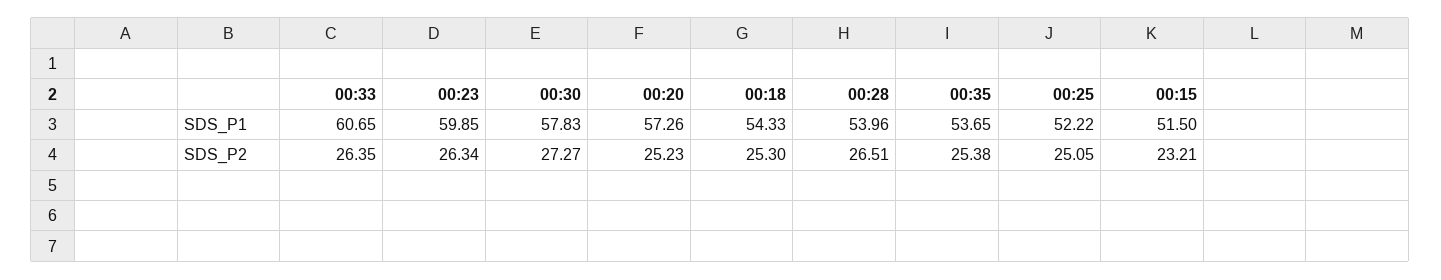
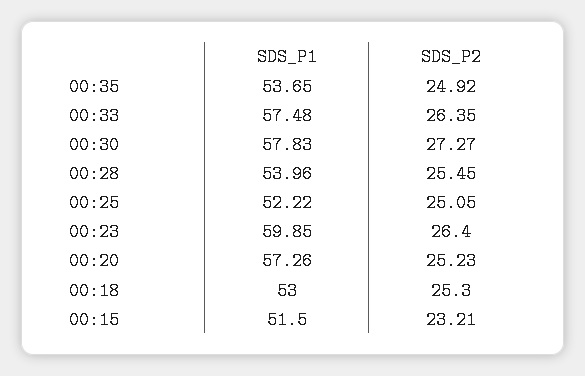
00:33, SDS_P1: 60.65 -> 57.48
00:18, SDS_P1: 54.33 -> 53
00:23, SDS_P2: 26.34 -> 26.4
00:28, SDS_P2: 26.51 -> 25.45
00:35, SDS_P2: 25.38 -> 24.92

